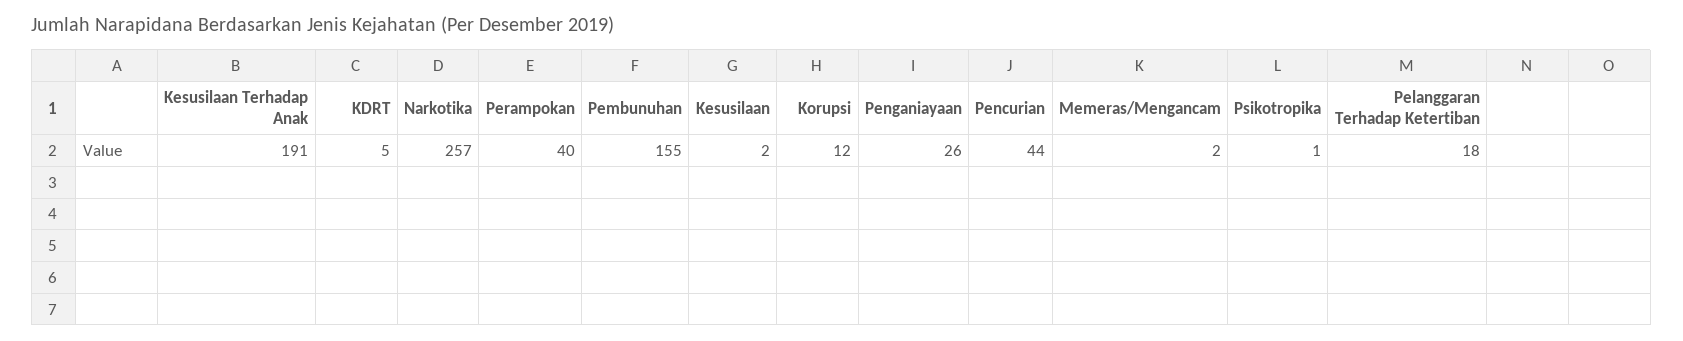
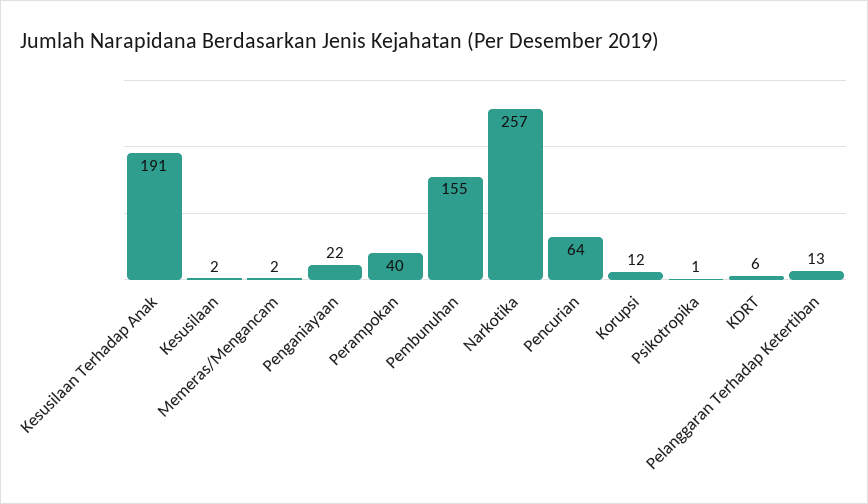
KDRT: 5 -> 6
Penganiayaan: 26 -> 22
Pencurian: 44 -> 64
Pelanggaran Terhadap Ketertiban: 18 -> 13

